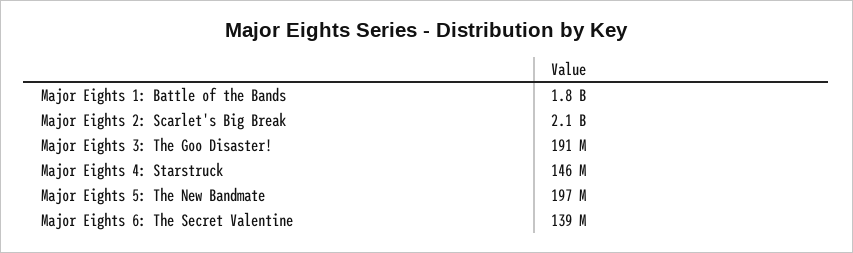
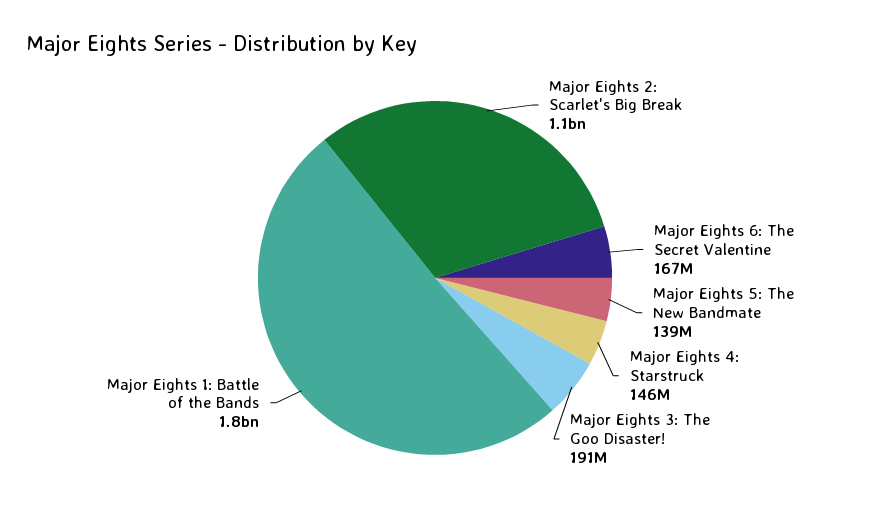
Major Eights 2: Scarlet's Big Break: 2100000000 -> 1100000000
Major Eights 5: The New Bandmate: 197000000 -> 139000000
Major Eights 6: The Secret Valentine: 139000000 -> 167000000

